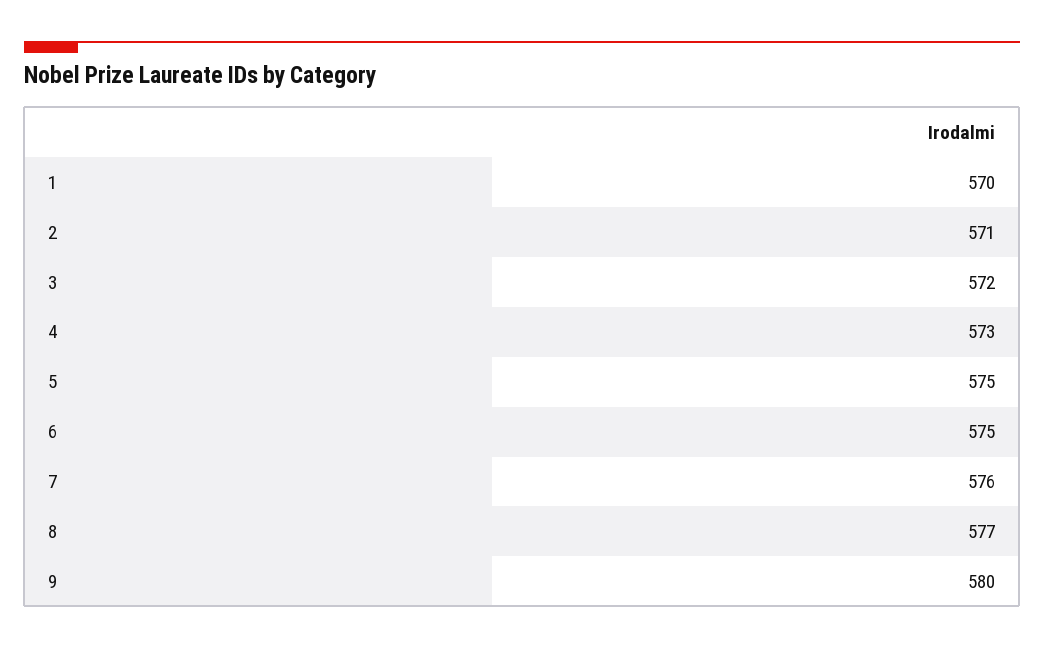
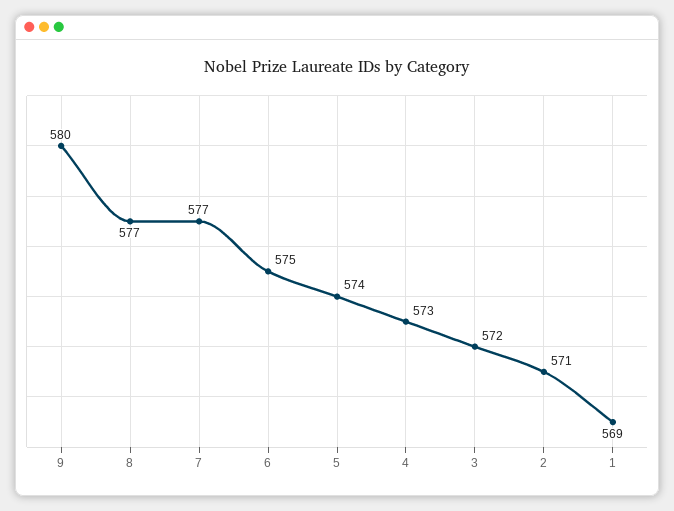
1: 570 -> 569
5: 575 -> 574
7: 576 -> 577

